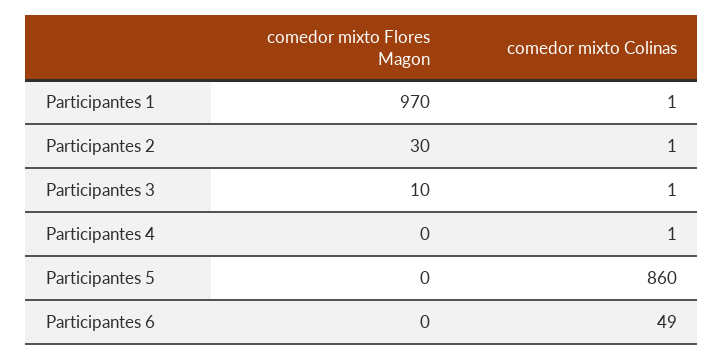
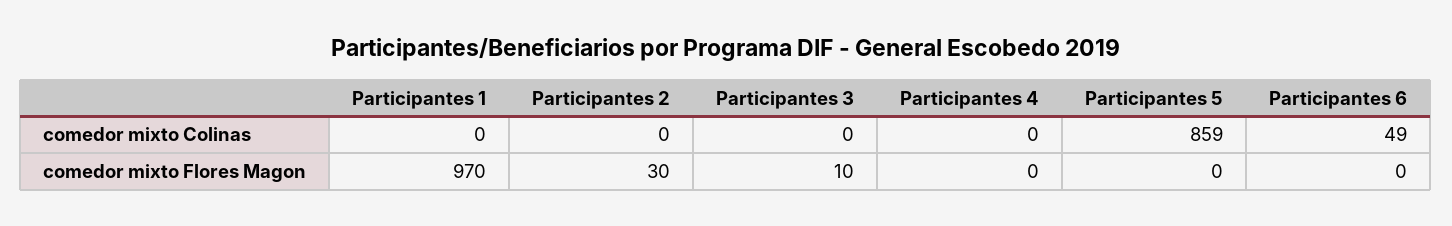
comedor mixto Colinas, Participantes 1: 1 -> 0
comedor mixto Colinas, Participantes 2: 1 -> 0
comedor mixto Colinas, Participantes 3: 1 -> 0
comedor mixto Colinas, Participantes 4: 1 -> 0
comedor mixto Colinas, Participantes 5: 860 -> 859

